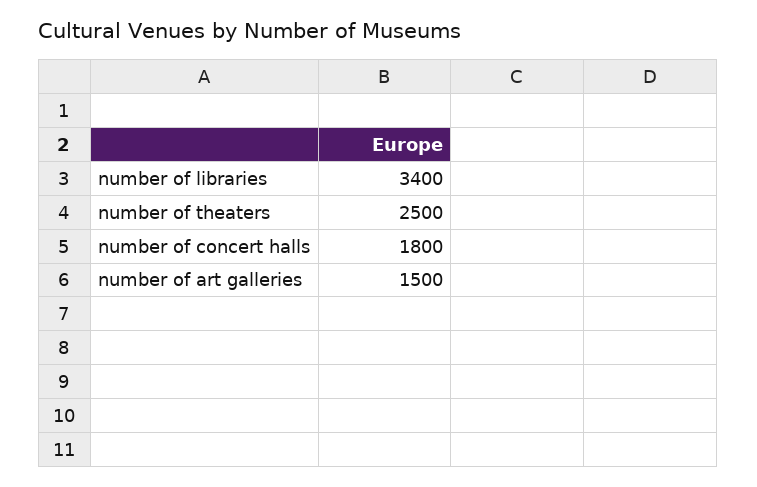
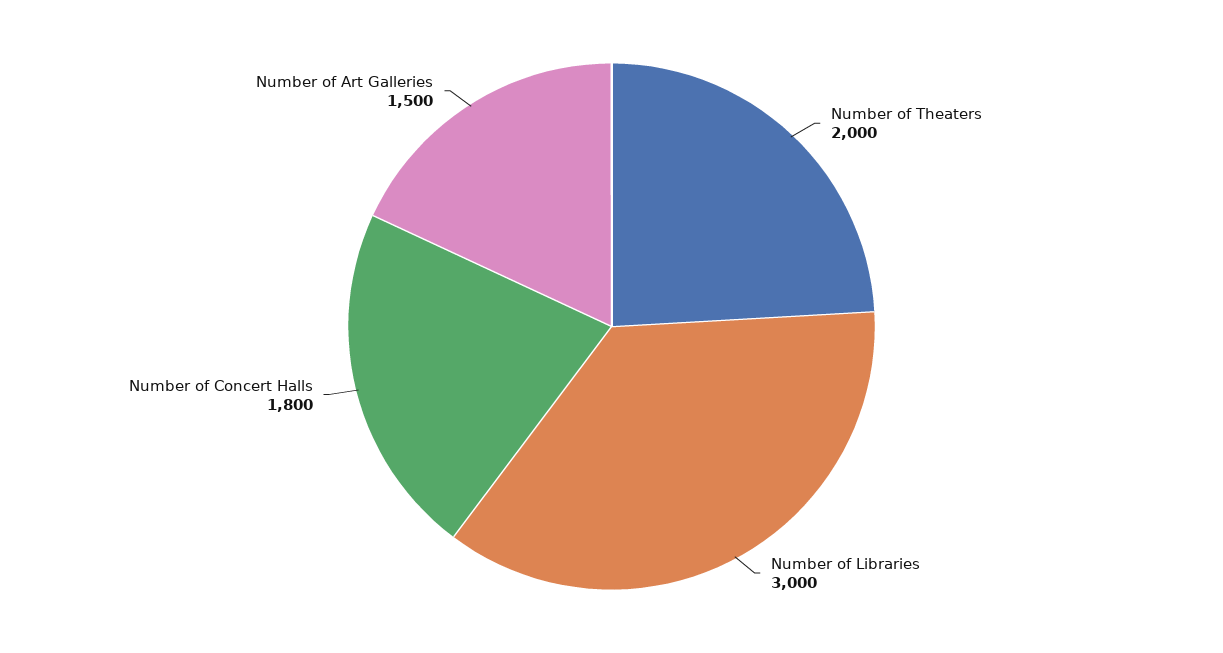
number of libraries: 3400 -> 3000
number of theaters: 2500 -> 2000

